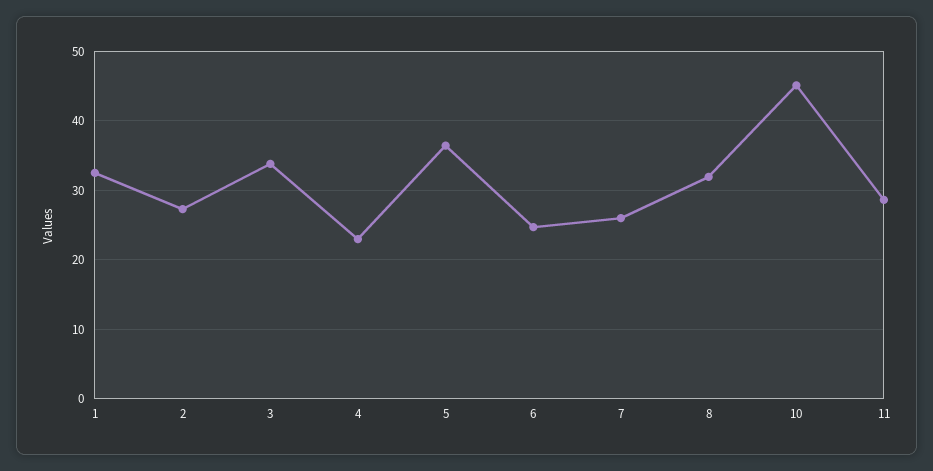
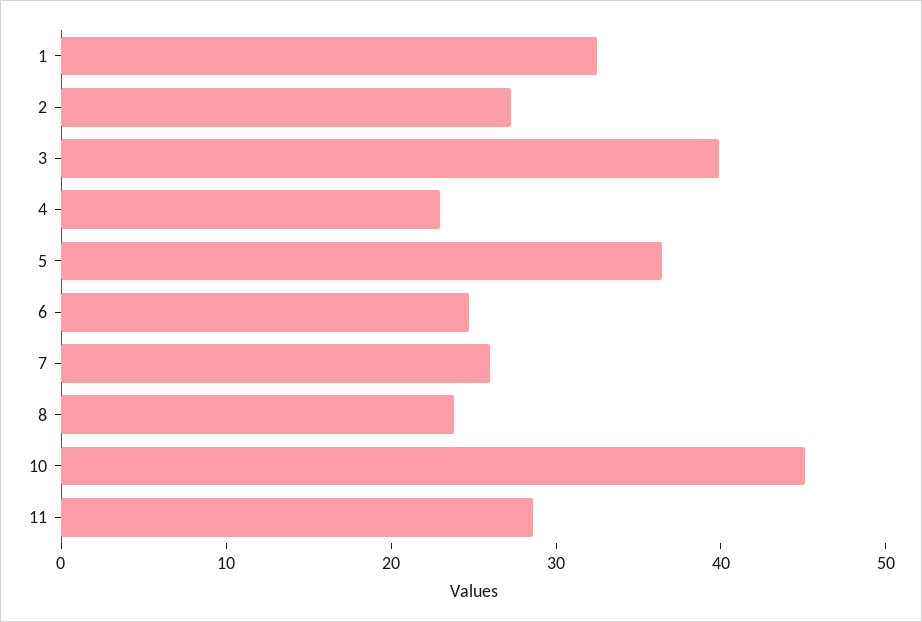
3: 34 -> 40
8: 32 -> 24

